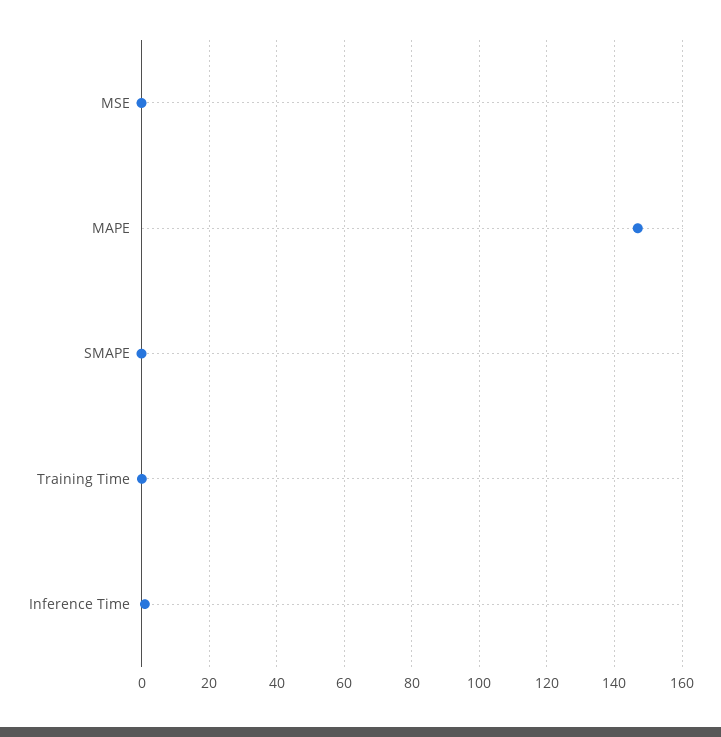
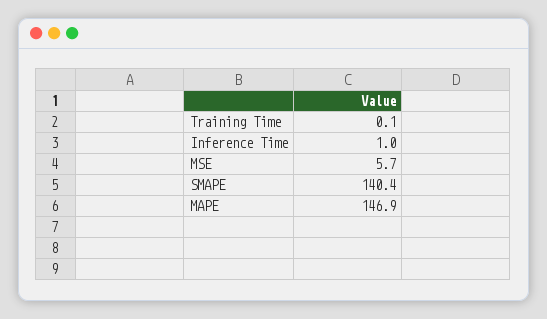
MSE: 0 -> 5.7
SMAPE: 0 -> 140.4

